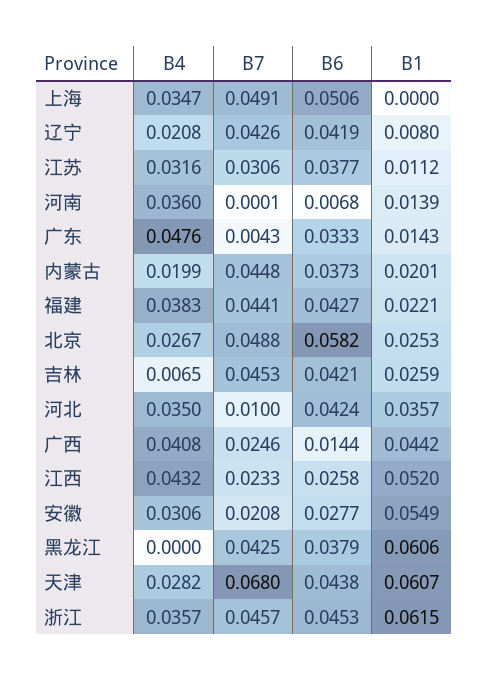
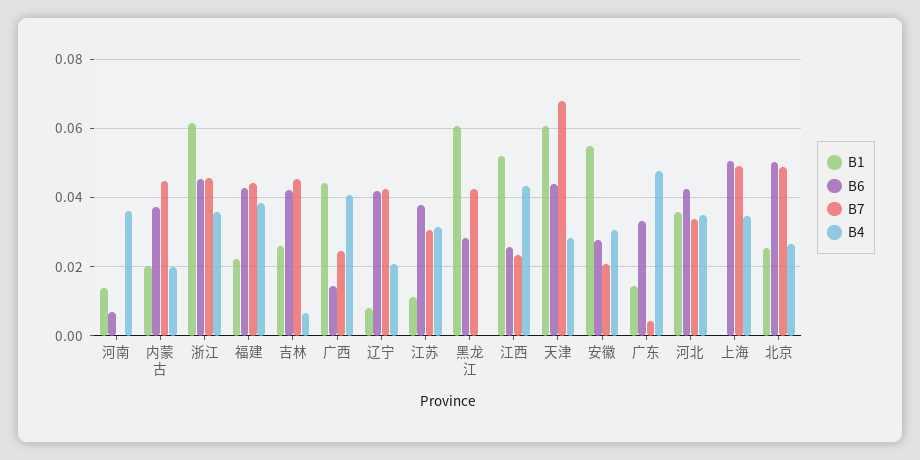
B6, 北京: 0.0582 -> 0.05
B7, 河北: 0.01 -> 0.034
B6, 黑龙江: 0.0379 -> 0.028

